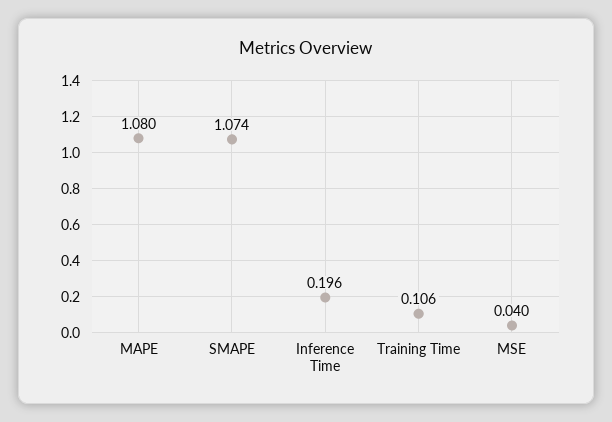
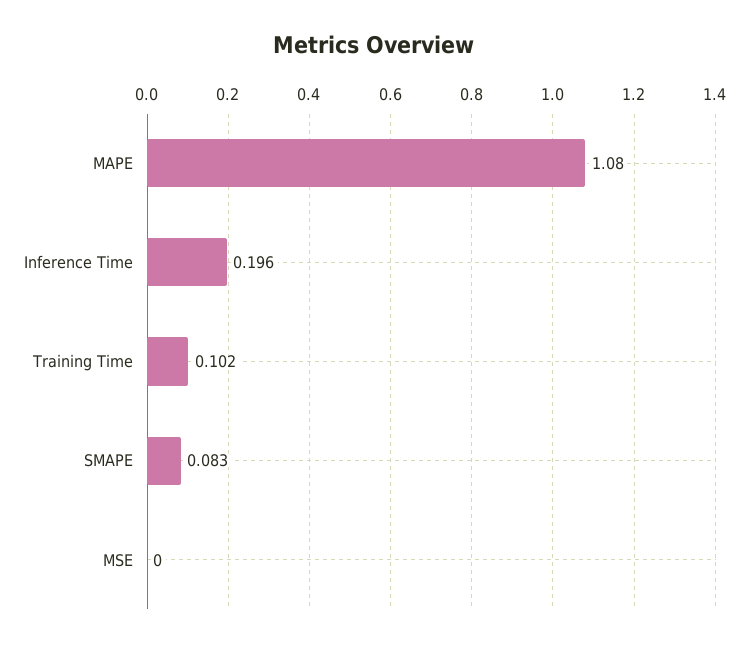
SMAPE: 1.074 -> 0.083
Training Time: 0.106 -> 0.102
MSE: 0.04 -> 0

